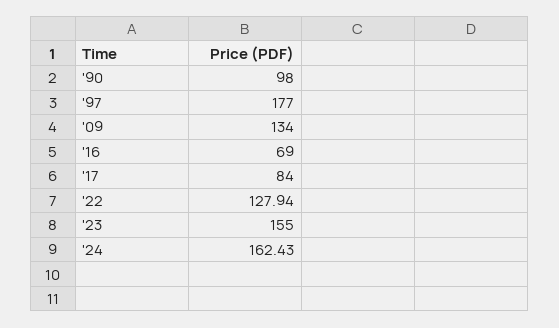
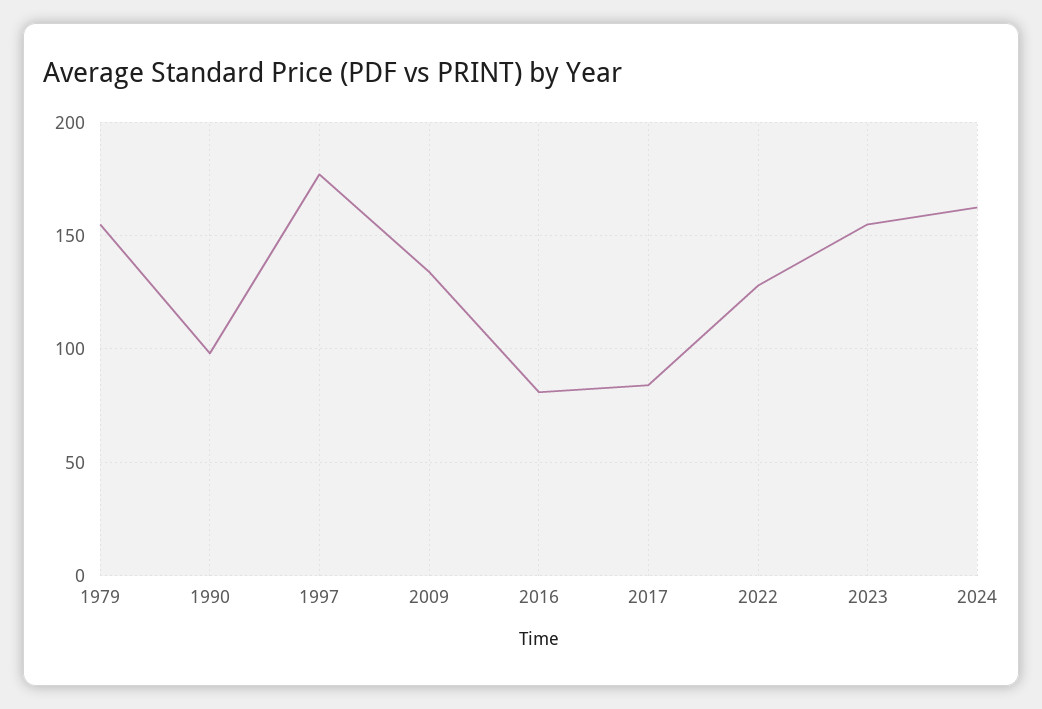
'16: 69 -> 80
1979: none -> 155

